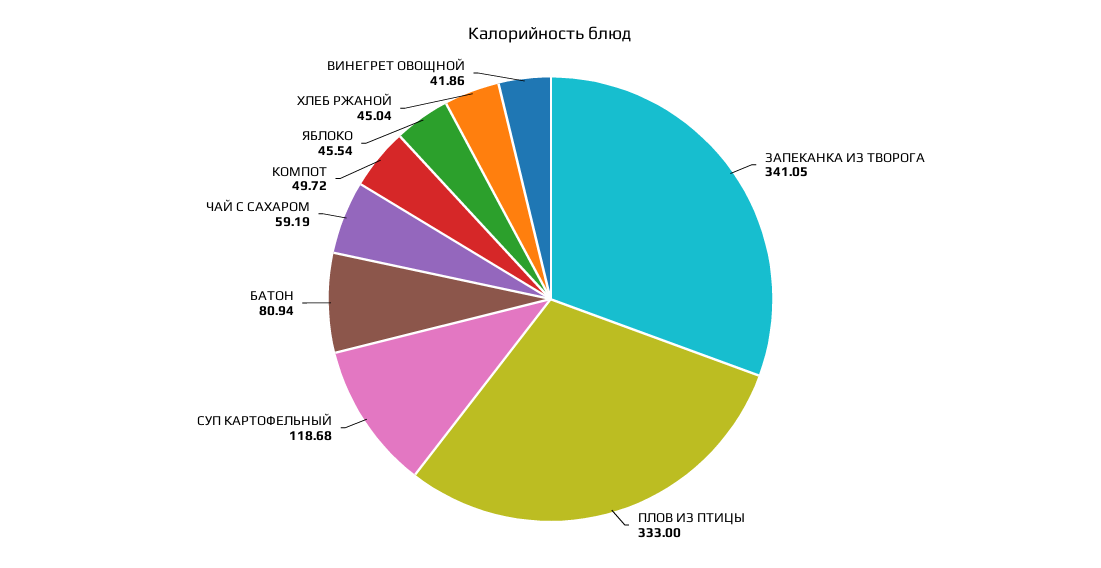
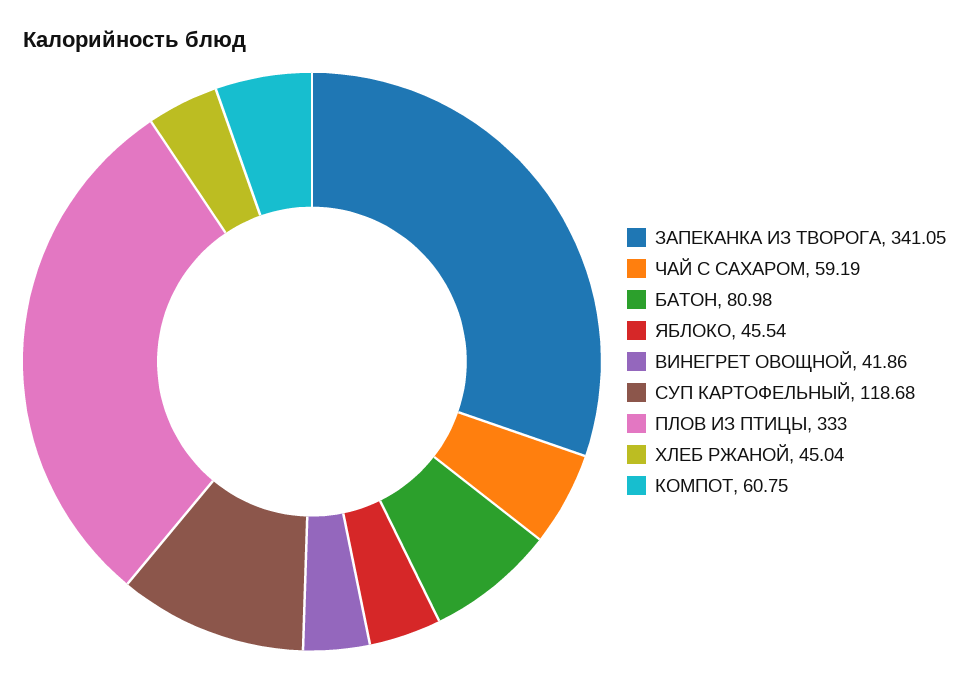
БАТОН: 80.94 -> 80.98
КОМПОТ: 49.72 -> 60.75

